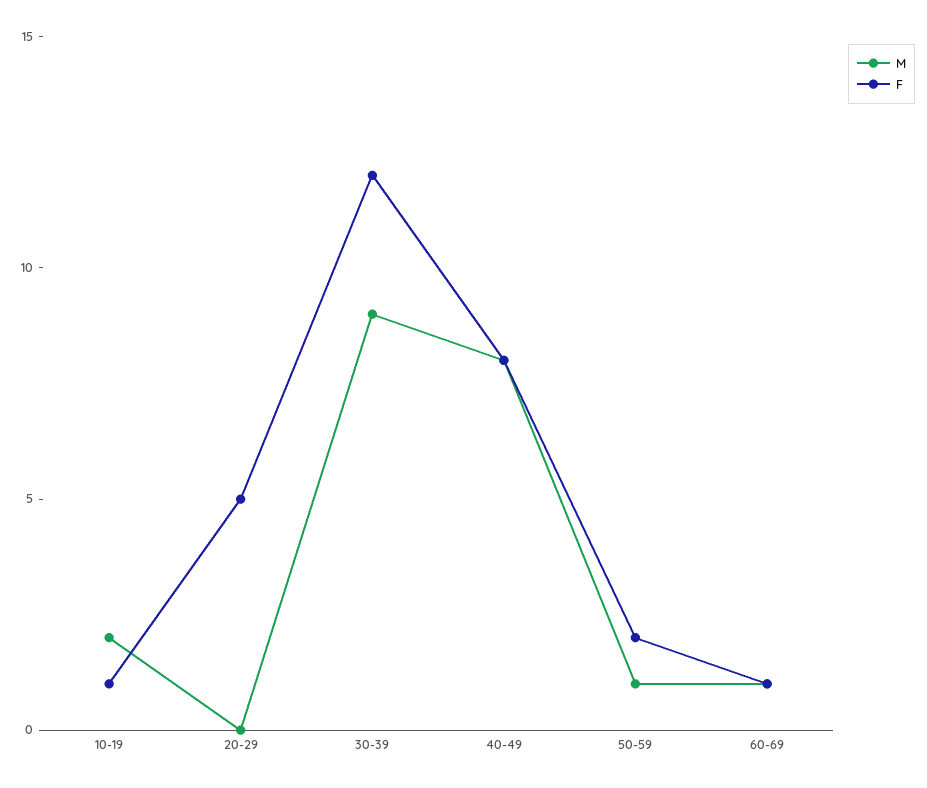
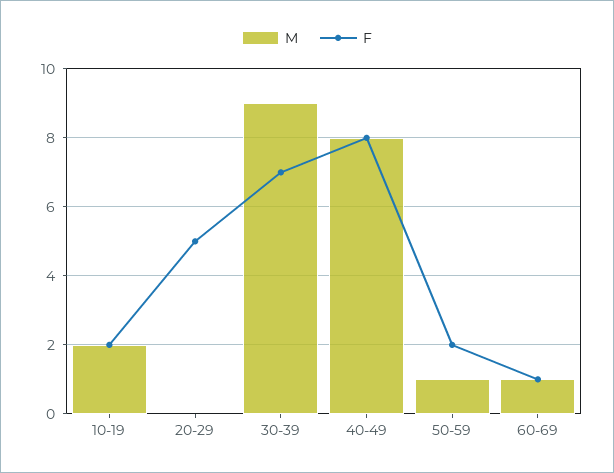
F, 10-19: 1 -> 2
F, 30-39: 12 -> 7

